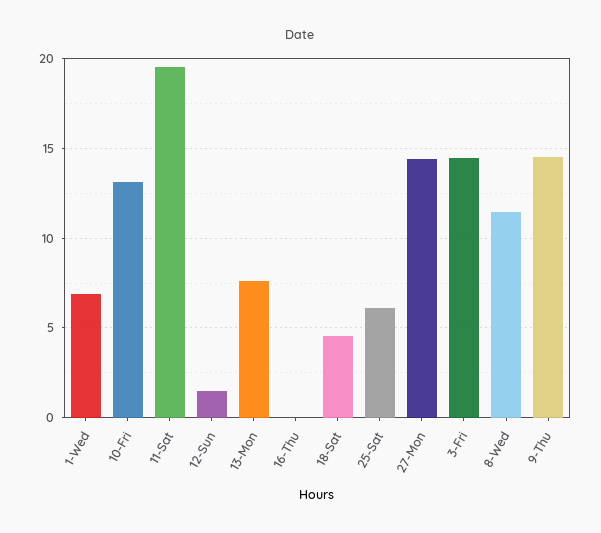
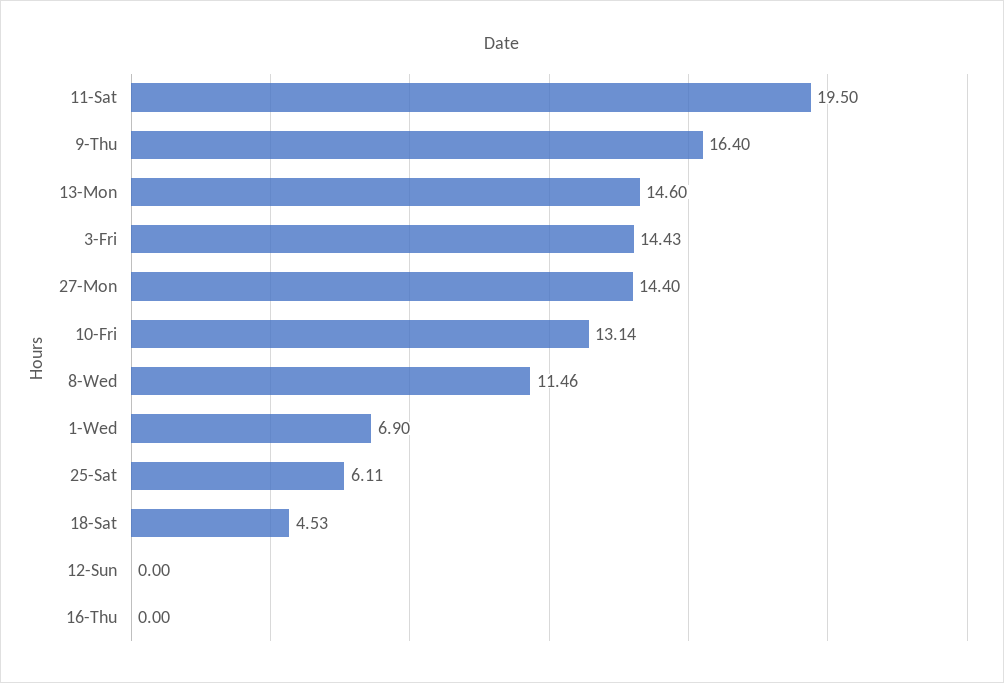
12-Sun: 1.5 -> 0
13-Mon: 7.5 -> 14.6
9-Thu: 14.5 -> 16.4

